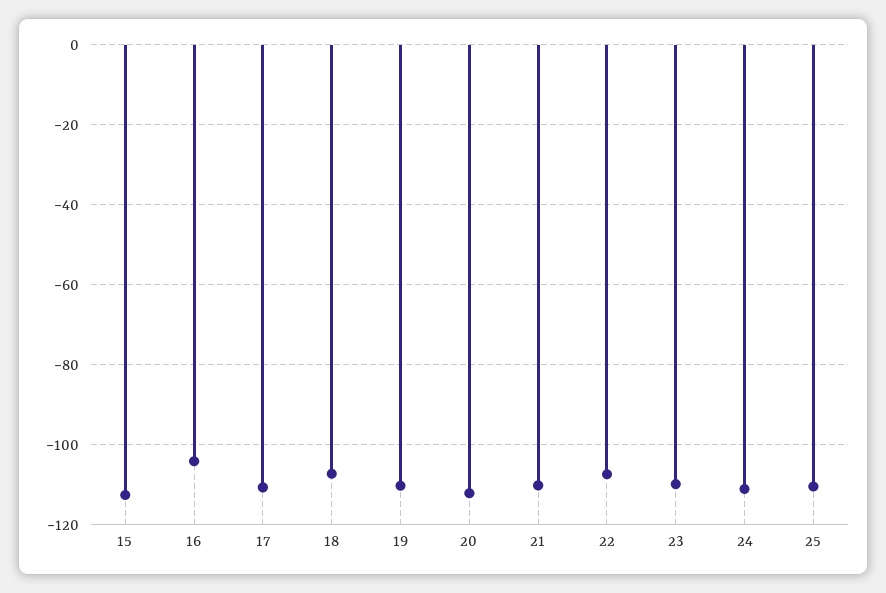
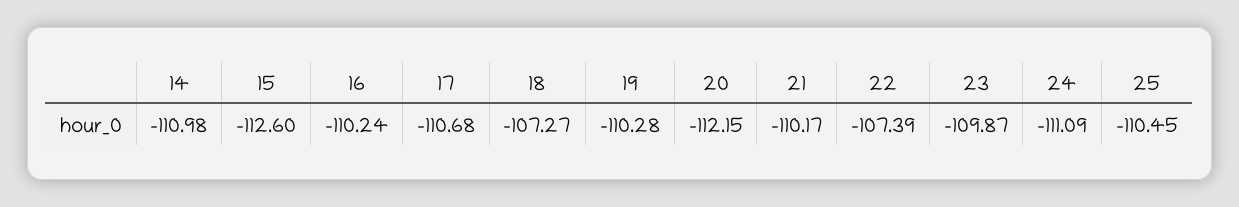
16: -104 -> -110.24
14: none -> -110.98

